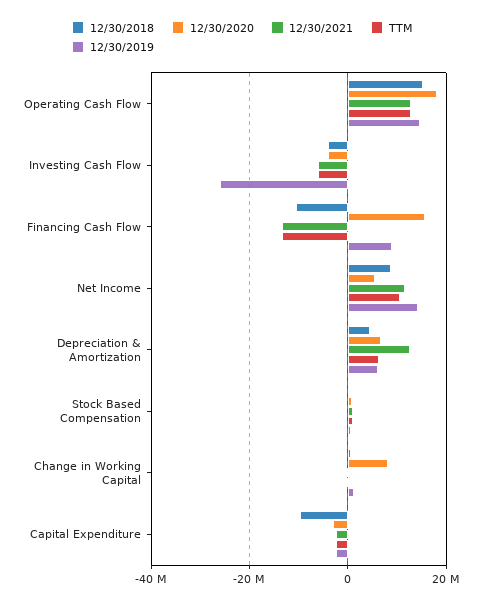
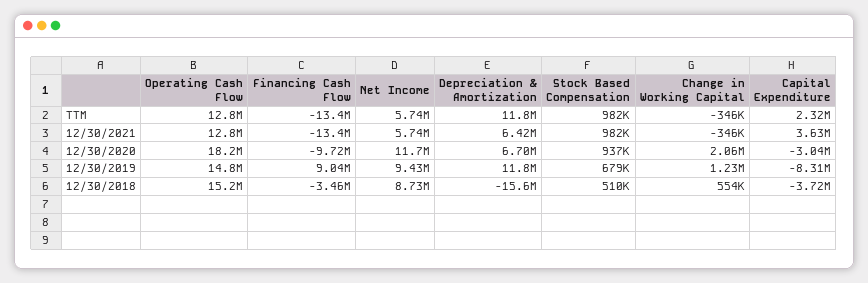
12/30/2018, Investing Cash Flow: -4000000 -> none
12/30/2020, Investing Cash Flow: -4000000 -> none
12/30/2021, Investing Cash Flow: -6000000 -> none
TTM, Investing Cash Flow: -6000000 -> none
12/30/2019, Investing Cash Flow: -26000000 -> none
12/30/2018, Financing Cash Flow: -10000000 -> -3460000
12/30/2020, Financing Cash Flow: 16000000 -> -9720000
12/30/2020, Net Income: 6000000 -> 11700000
12/30/2021, Net Income: 12000000 -> 5740000
TTM, Net Income: 10000000 -> 5740000
12/30/2019, Net Income: 14000000 -> 9430000
12/30/2018, Depreciation & Amortization: 4000000 -> -15600000
12/30/2021, Depreciation & Amortization: 12000000 -> 6420000
TTM, Depreciation & Amortization: 6000000 -> 11800000
12/30/2019, Depreciation & Amortization: 6000000 -> 11800000
12/30/2020, Change in Working Capital: 8000000 -> 2060000
12/30/2018, Capital Expenditure: -10000000 -> -3720000
12/30/2021, Capital Expenditure: -2000000 -> 3630000
TTM, Capital Expenditure: -2000000 -> 2320000
12/30/2019, Capital Expenditure: -2000000 -> -8310000

